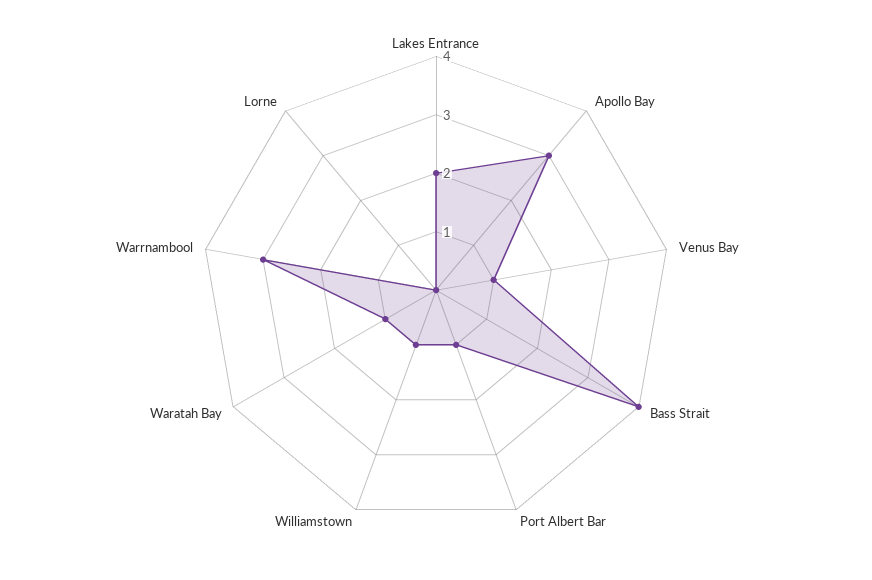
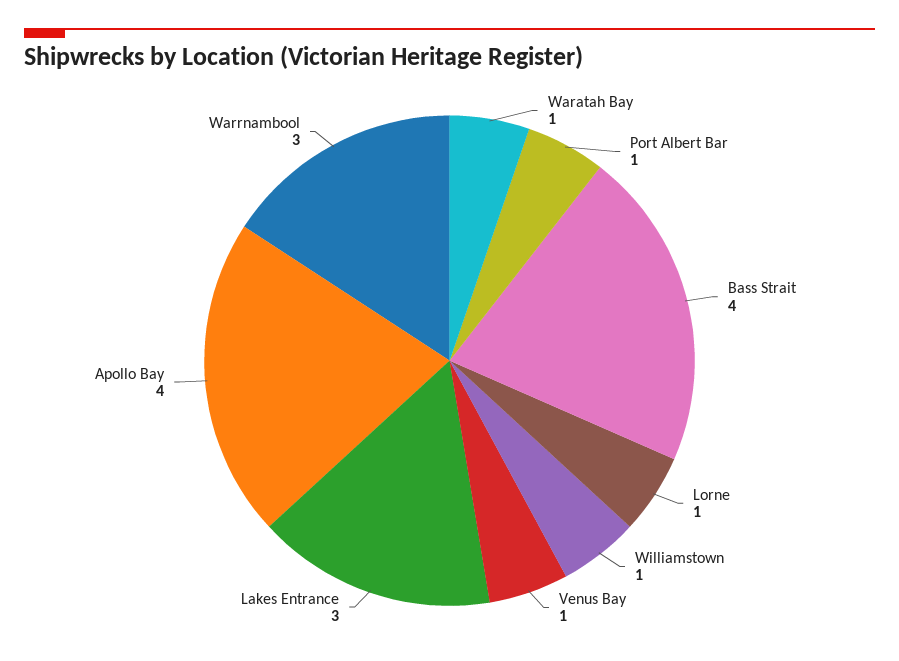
Lakes Entrance: 2 -> 3
Apollo Bay: 3 -> 4
Lorne: 0 -> 1

